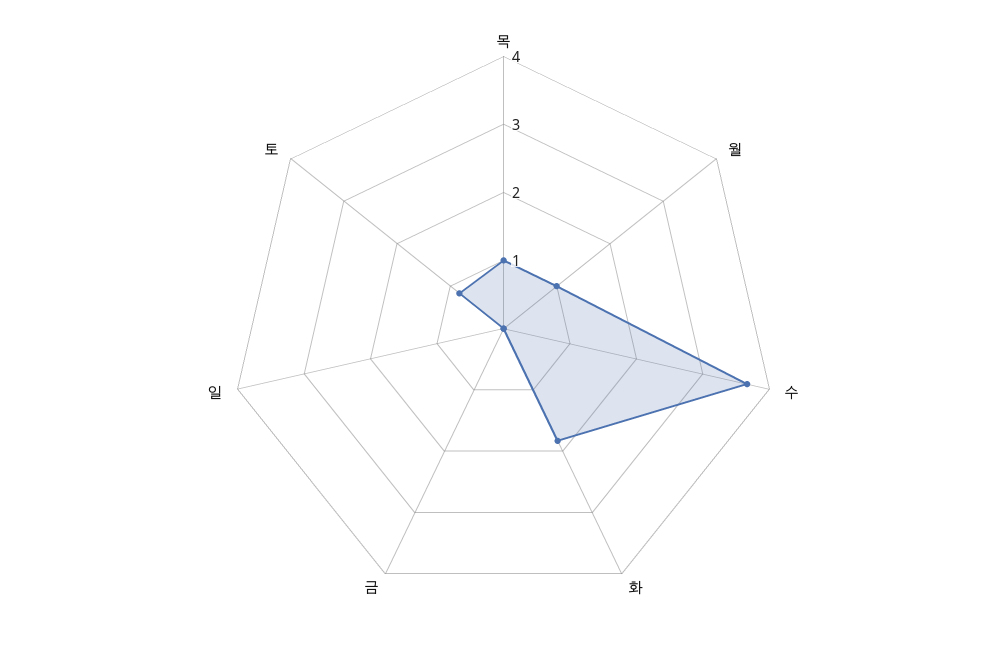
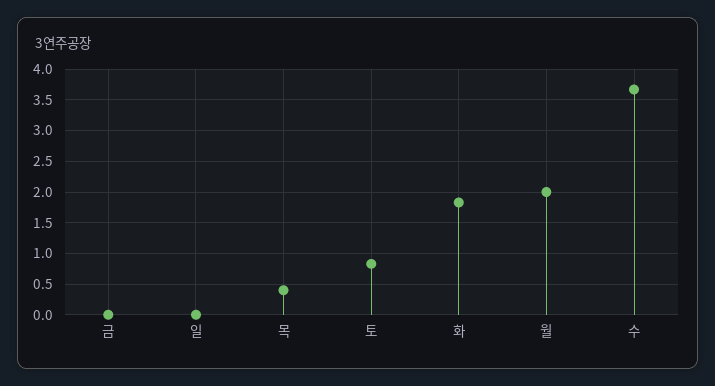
목: 1 -> 0.4
월: 1 -> 2

